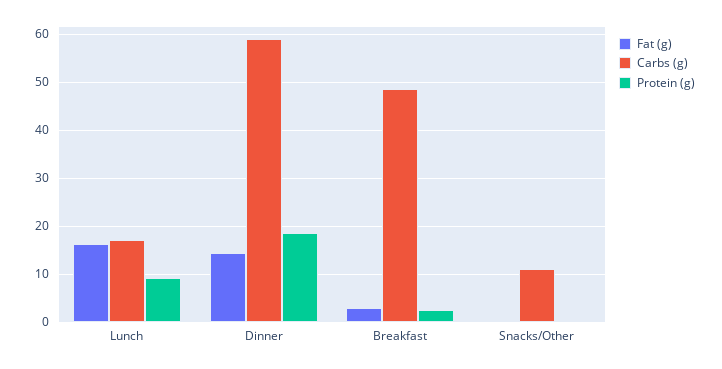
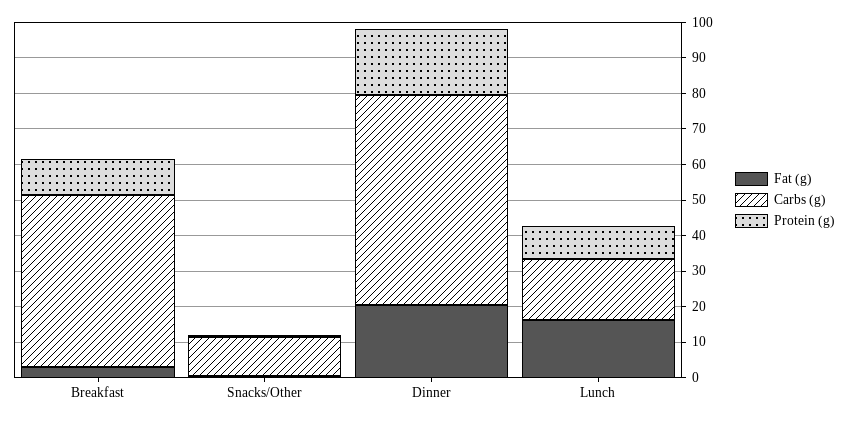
Fat (g), Dinner: 14 -> 20
Protein (g), Breakfast: 2 -> 10

